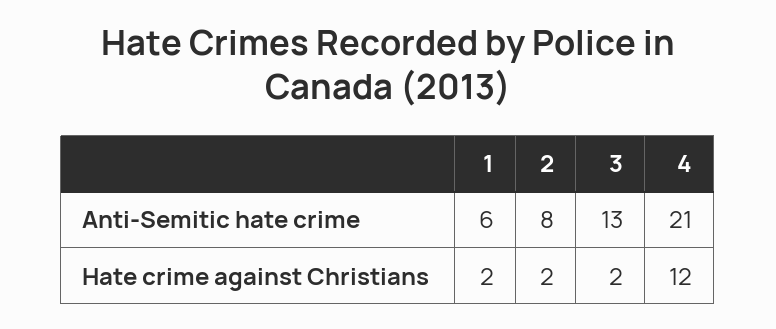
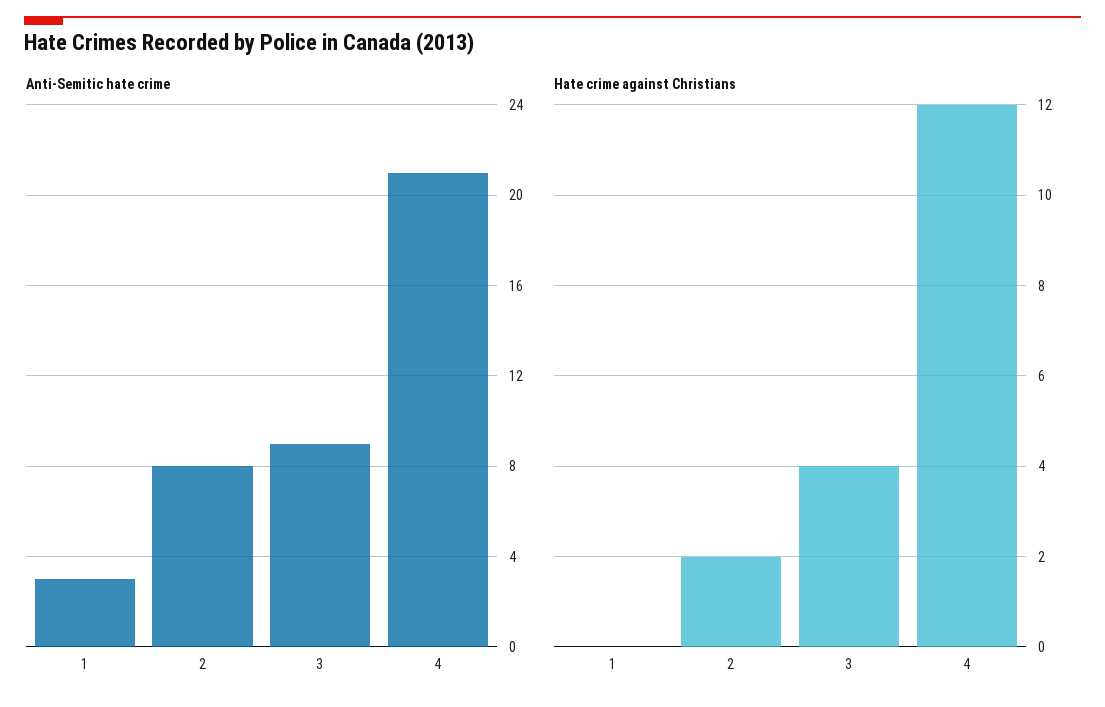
Anti-Semitic hate crime, 1: 6 -> 3
Anti-Semitic hate crime, 3: 13 -> 9
Hate crime against Christians, 1: 2 -> 0
Hate crime against Christians, 3: 2 -> 4

